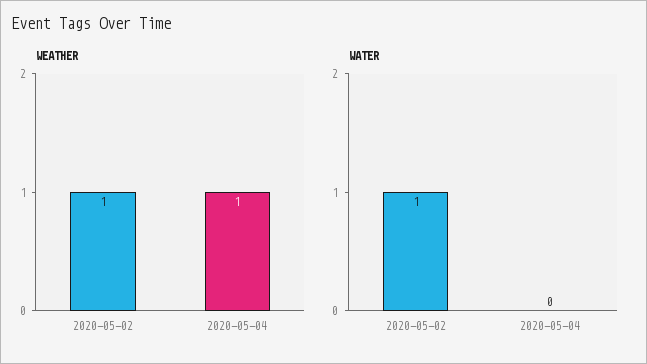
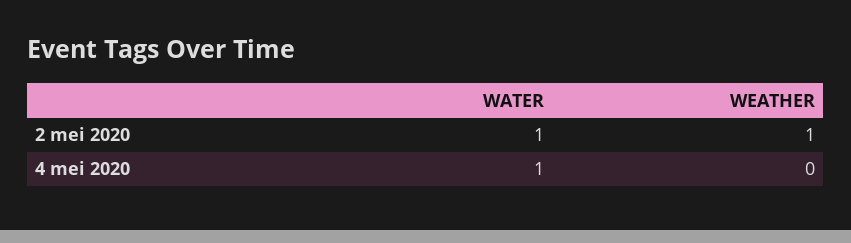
WEATHER, 2020-05-04: 1 -> 0
WATER, 2020-05-04: 0 -> 1

